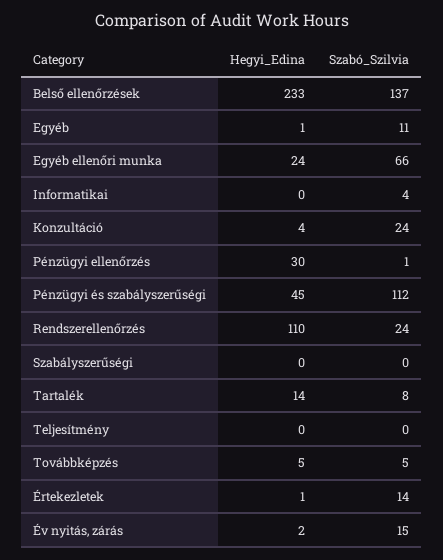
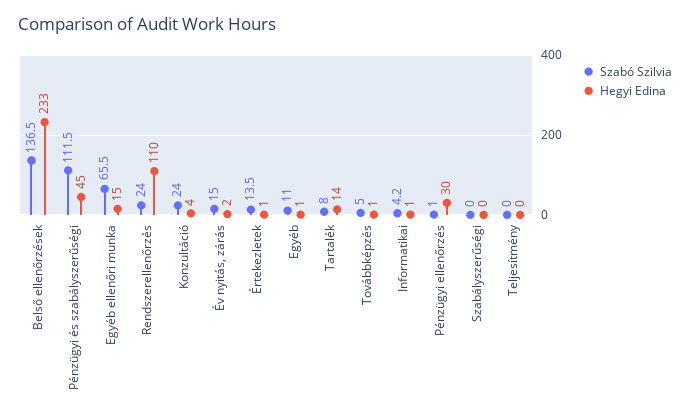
Hegyi_Edina, Egyéb ellenőri munka: 24 -> 15
Hegyi_Edina, Informatikai: 0 -> 1
Hegyi_Edina, Továbbképzés: 5 -> 1

